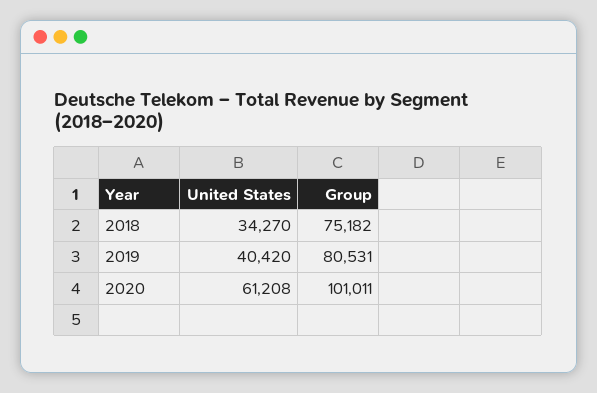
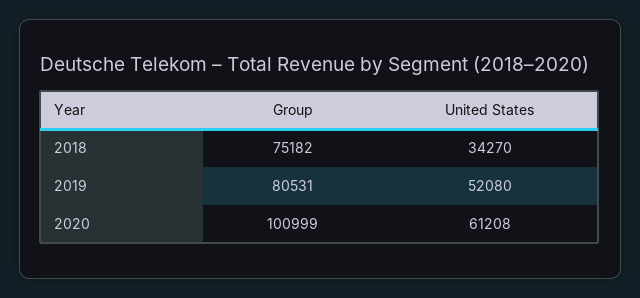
United States, 2019: 40420 -> 52080
Group, 2020: 101011 -> 100999

